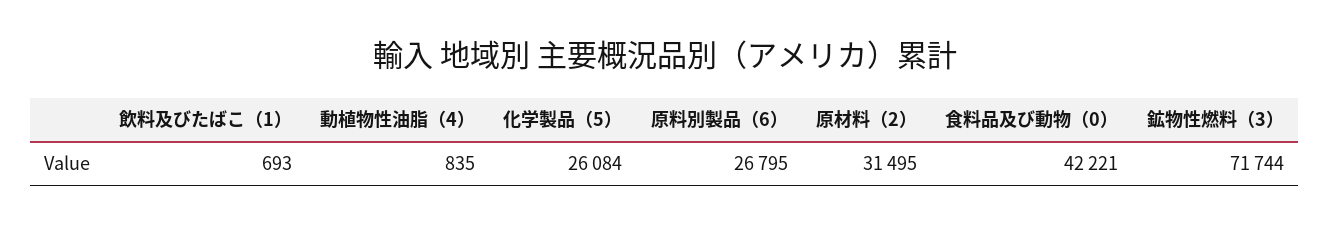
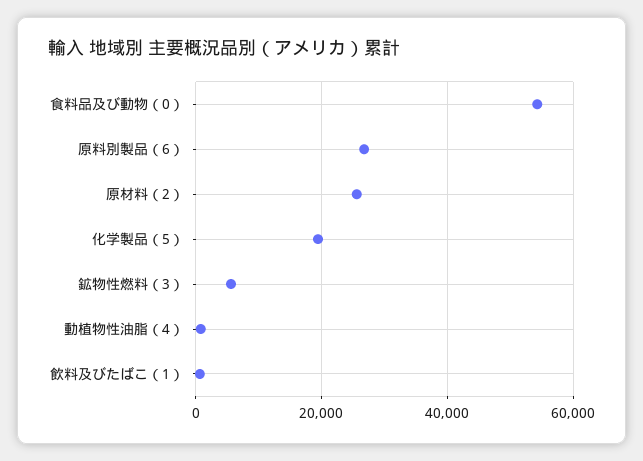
化学製品（5）: 26084 -> 20000
原材料（2）: 31495 -> 26000
食料品及び動物（0）: 42221 -> 54000
鉱物性燃料（3）: 71744 -> 6000

